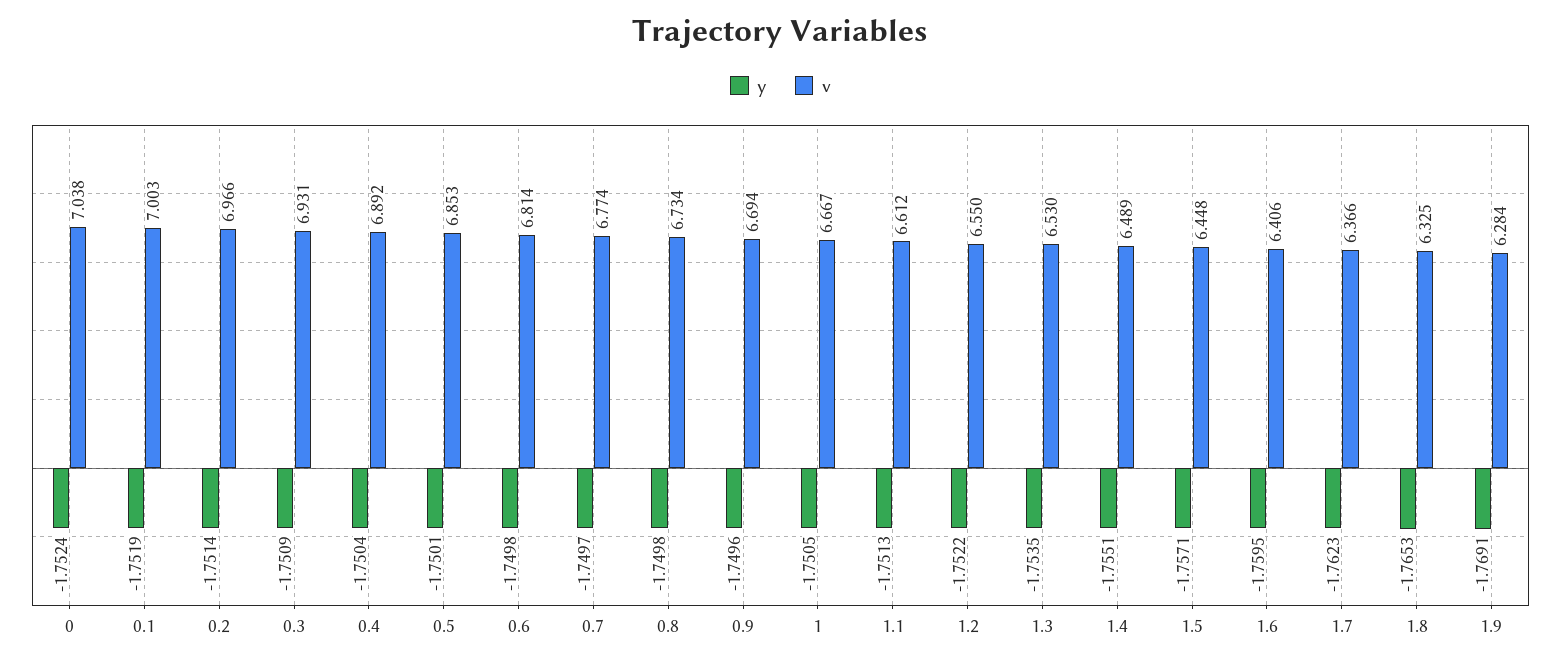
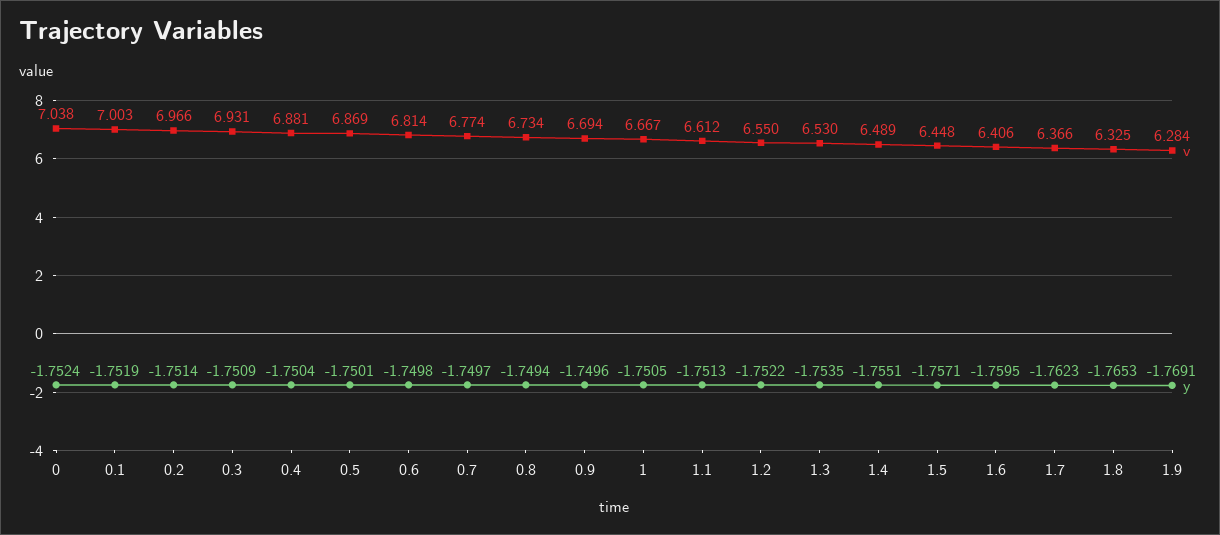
v, 0.4: 6.892 -> 6.881
v, 0.5: 6.853 -> 6.869
y, 0.8: -1.7498 -> -1.7494

